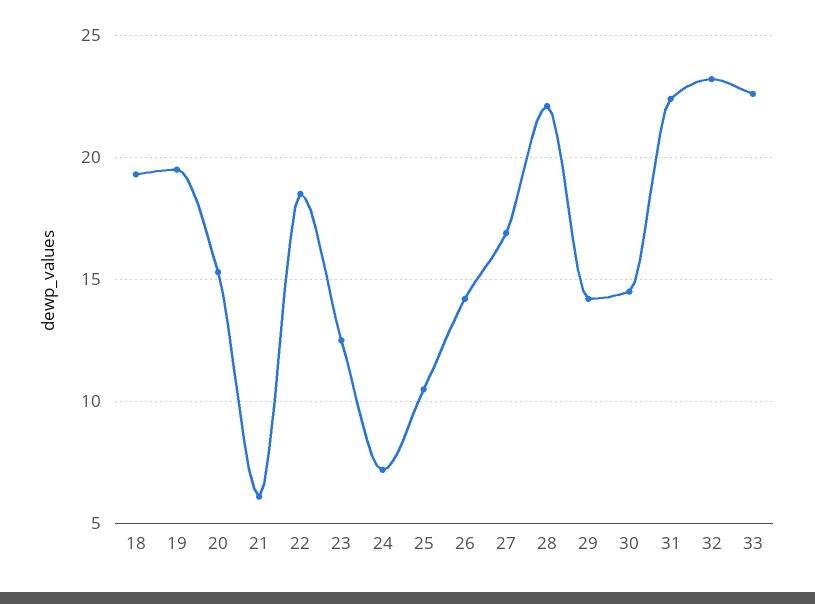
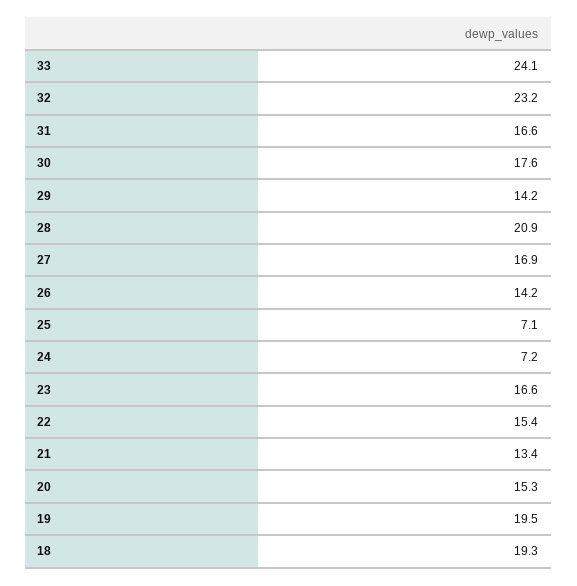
21: 6 -> 13.4
22: 18.5 -> 15.4
23: 12.5 -> 16.6
25: 10.5 -> 7.1
28: 22 -> 20.9
30: 14.5 -> 17.6
31: 22.5 -> 16.6
33: 22.5 -> 24.1

